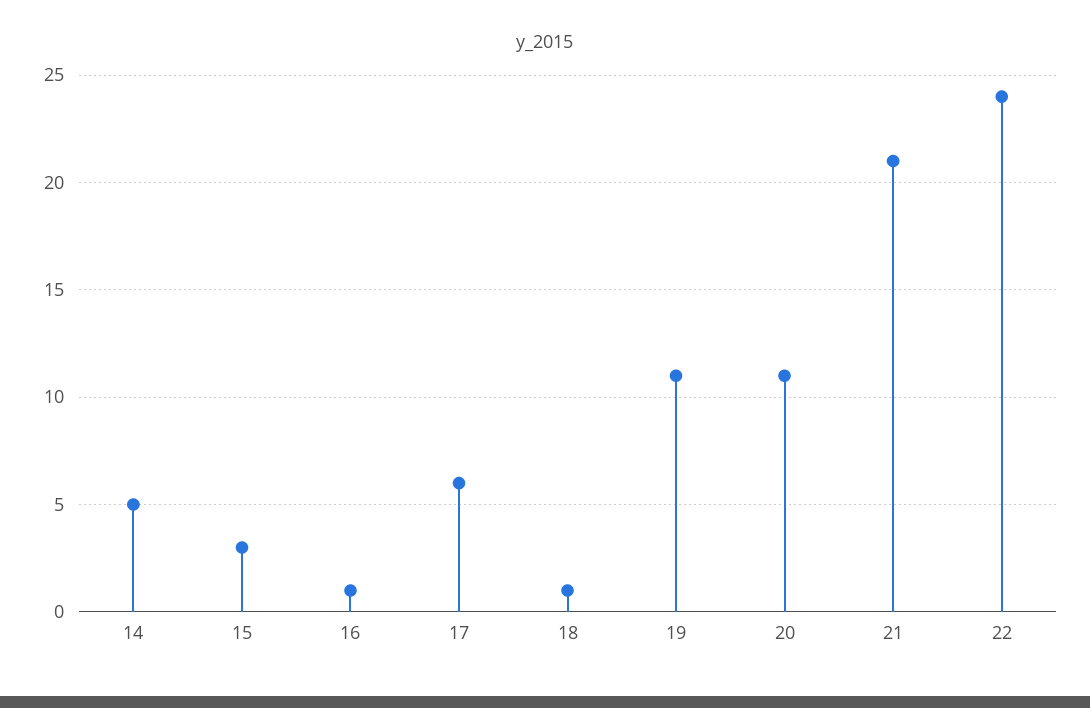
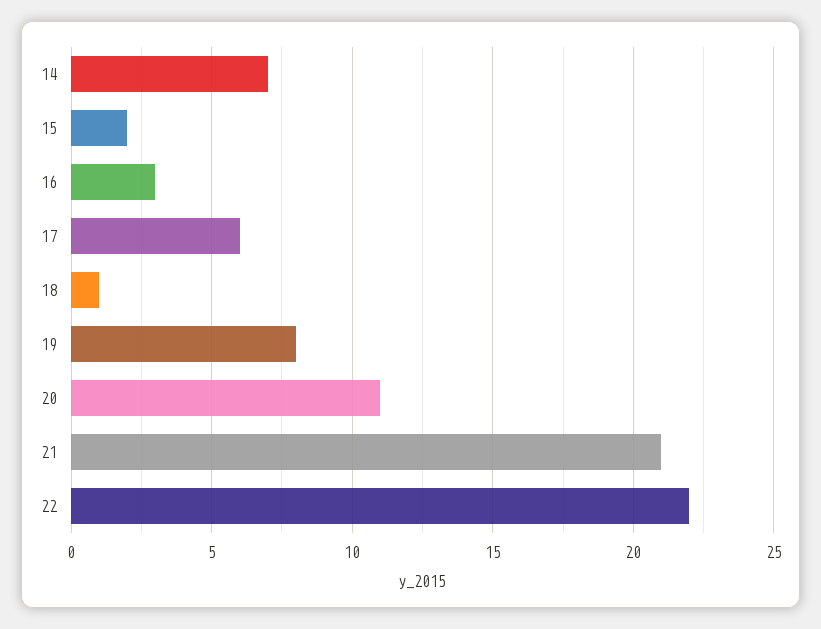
14: 5 -> 7
15: 3 -> 2
16: 1 -> 3
19: 11 -> 8
22: 24 -> 22

